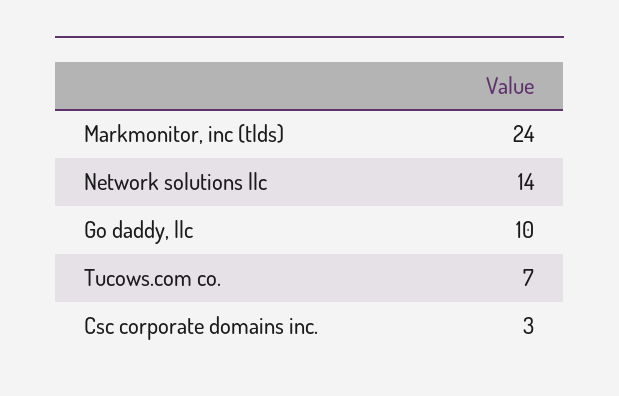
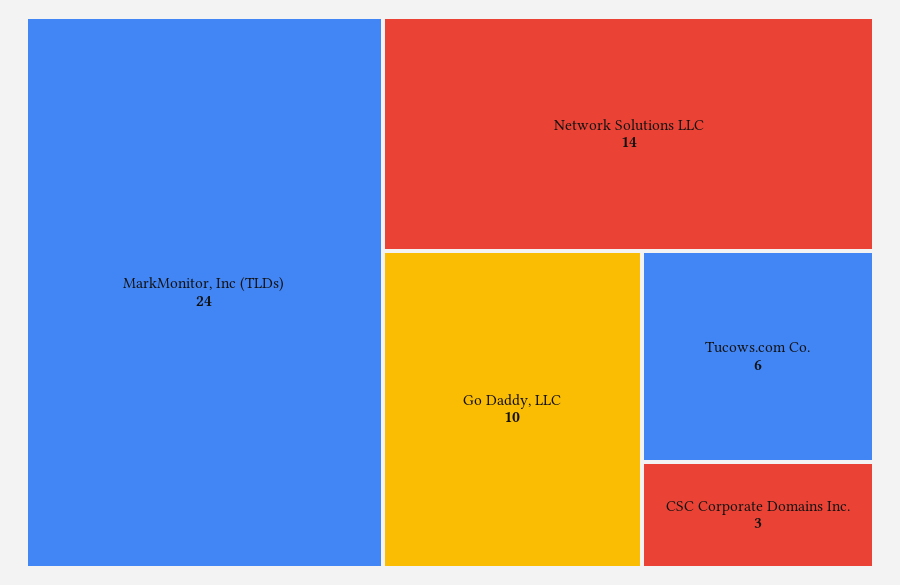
Tucows.com co.: 7 -> 6

